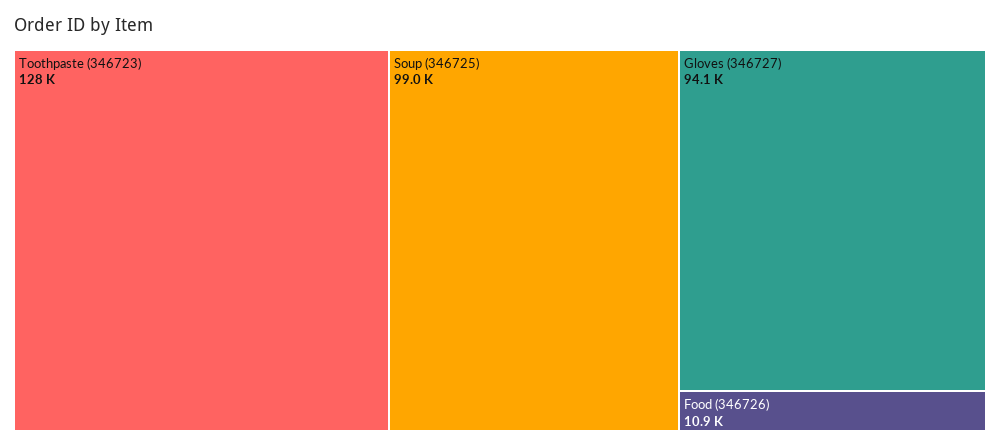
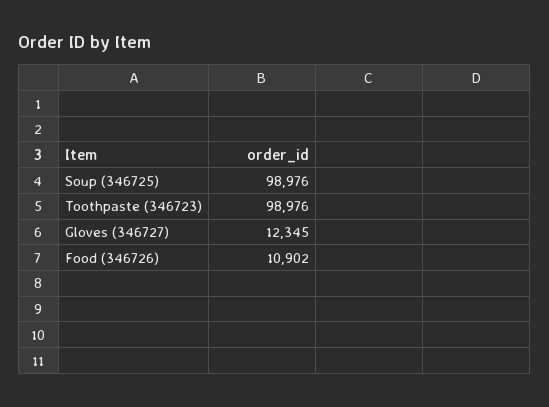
Toothpaste (346723): 128000 -> 98976
Gloves (346727): 94100 -> 12345

